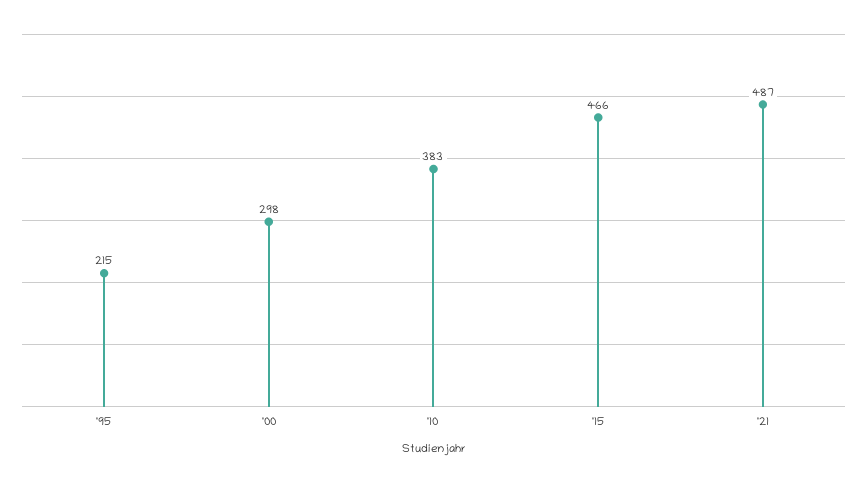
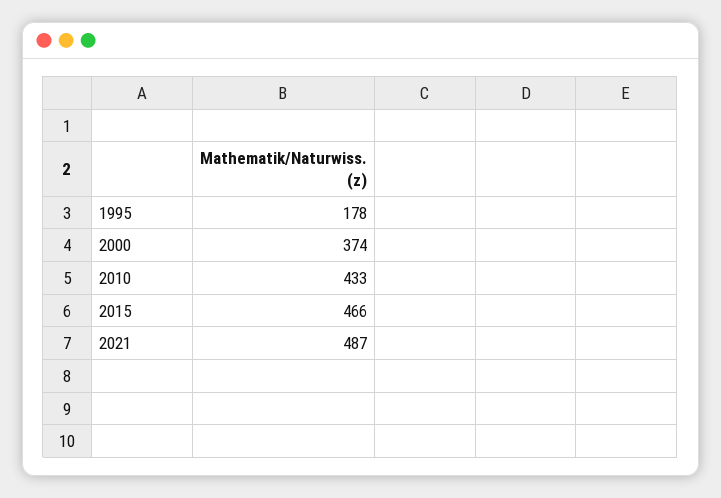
'95: 215 -> 178
'00: 298 -> 374
'10: 383 -> 433

